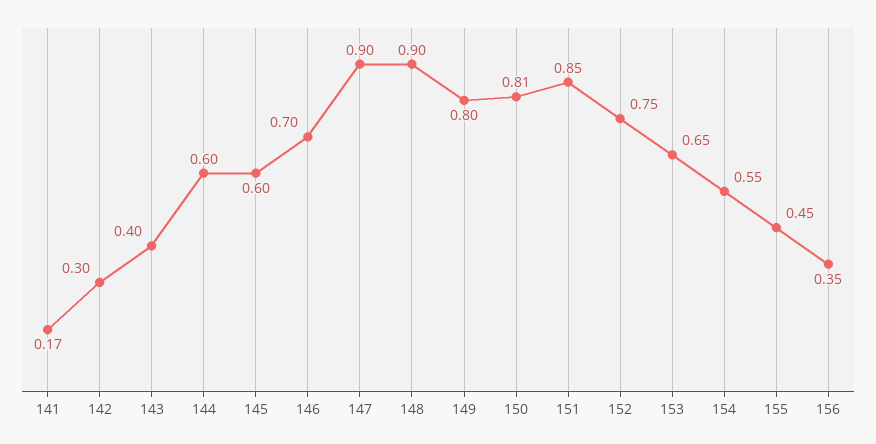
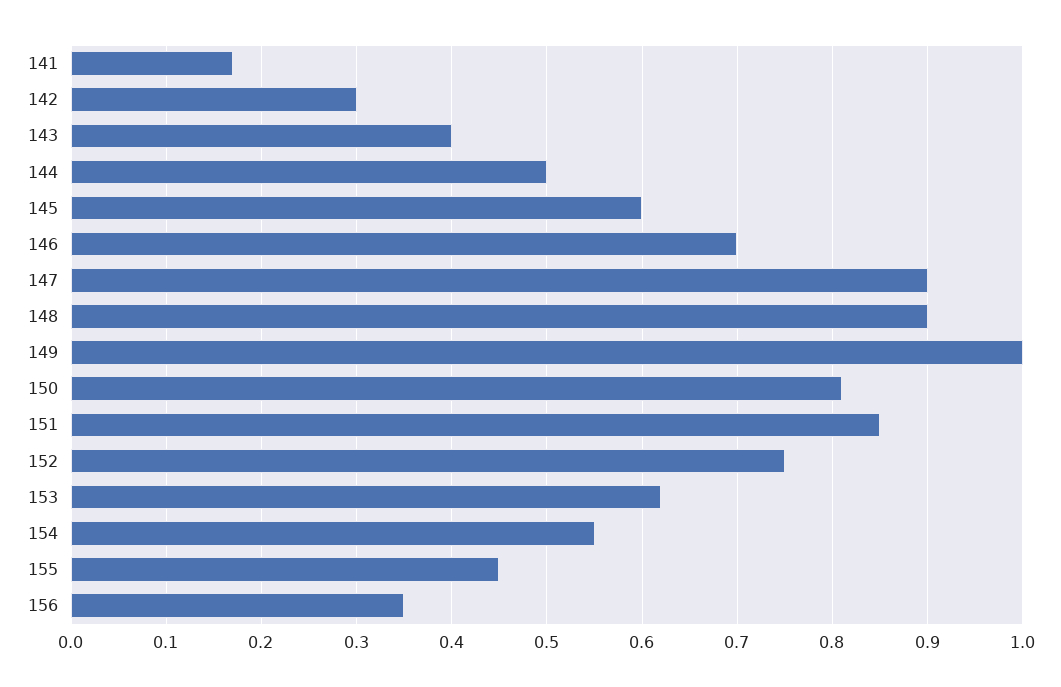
144: 0.6 -> 0.5
149: 0.8 -> 1
153: 0.65 -> 0.62

